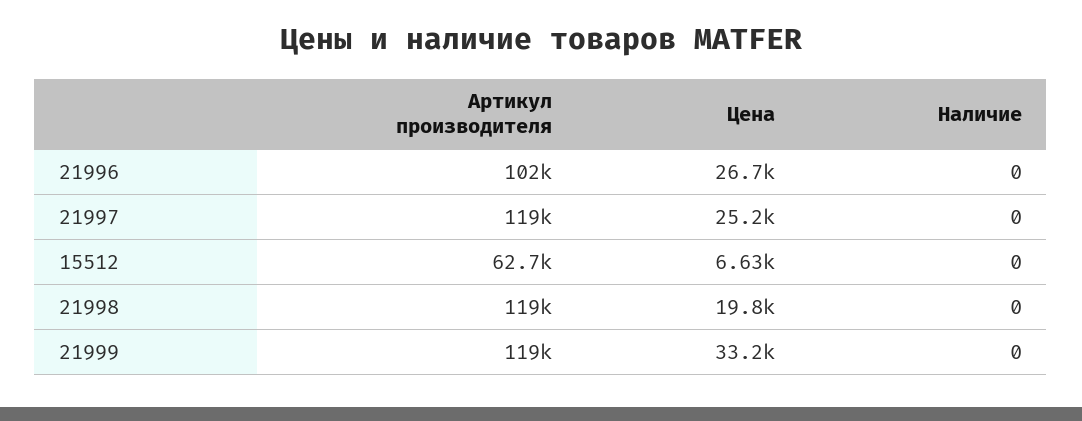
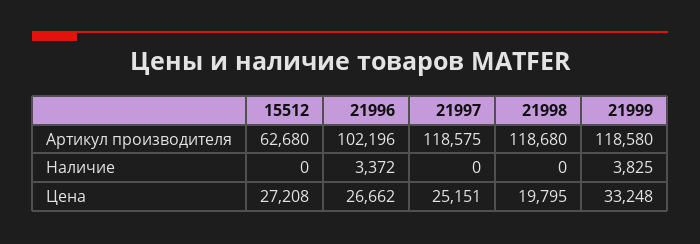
Наличие, 21996: 0 -> 3372
Цена, 15512: 6630 -> 27208
Наличие, 21999: 0 -> 3825

